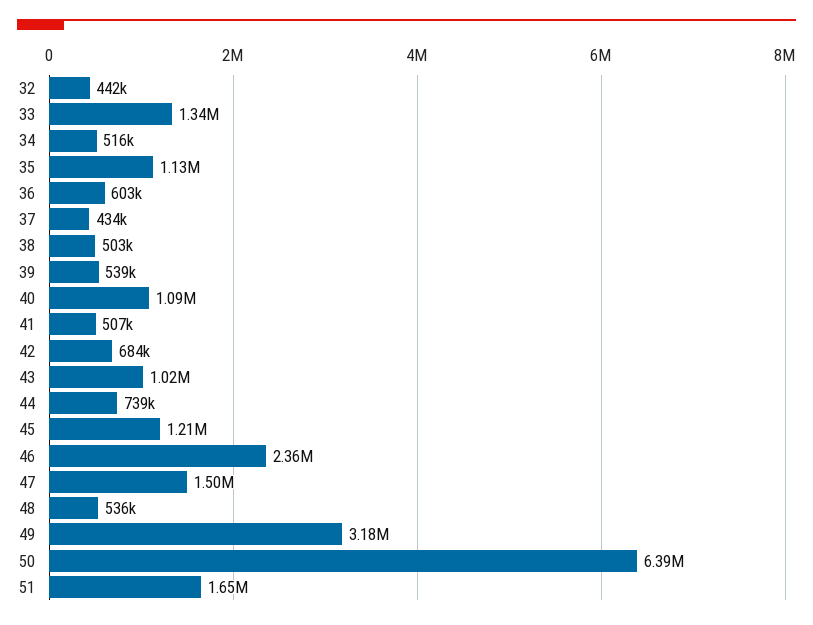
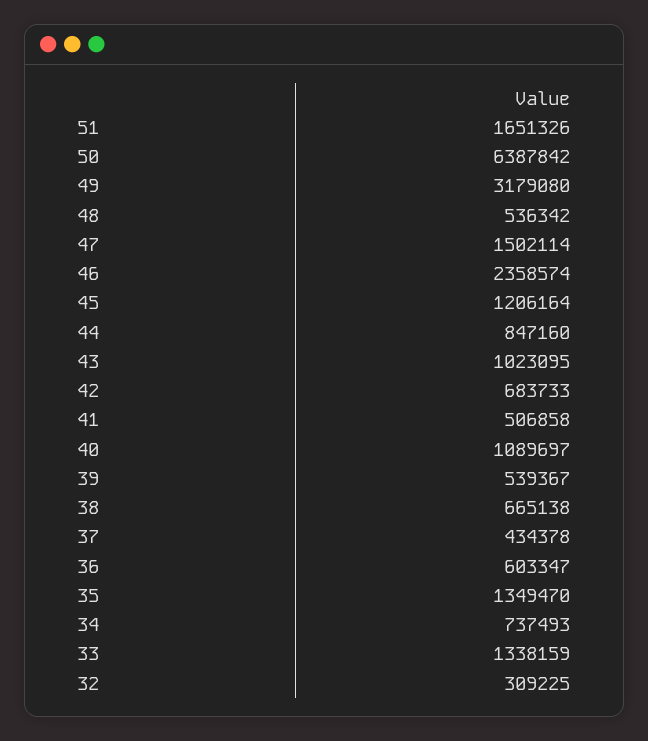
32: 442000 -> 309225
34: 516000 -> 737493
35: 1130000 -> 1349470
38: 503000 -> 665138
44: 739000 -> 847160

